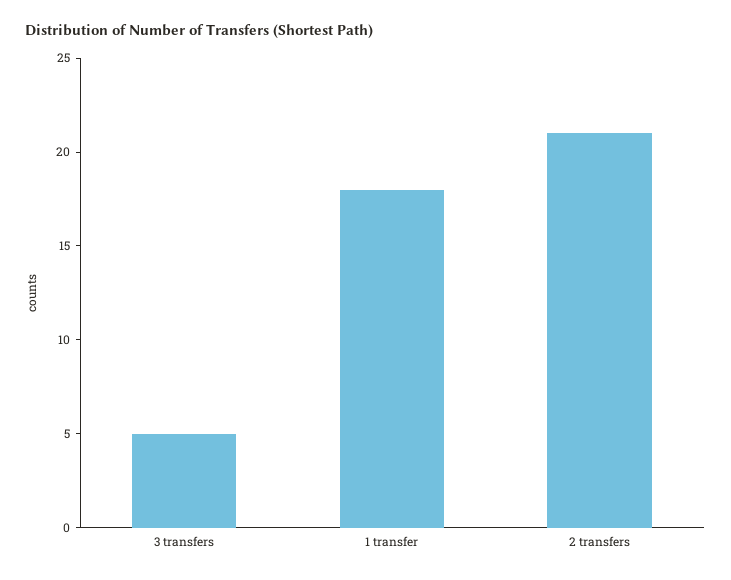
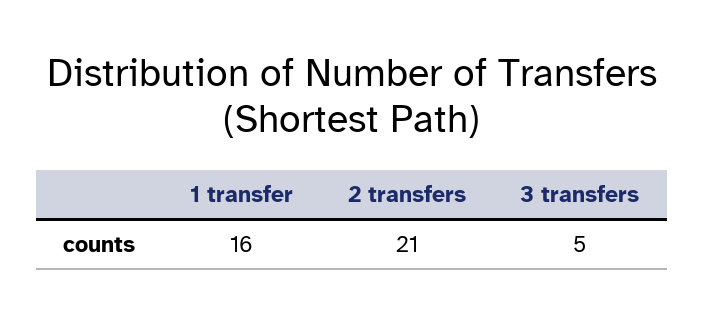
1 transfer: 18 -> 16

